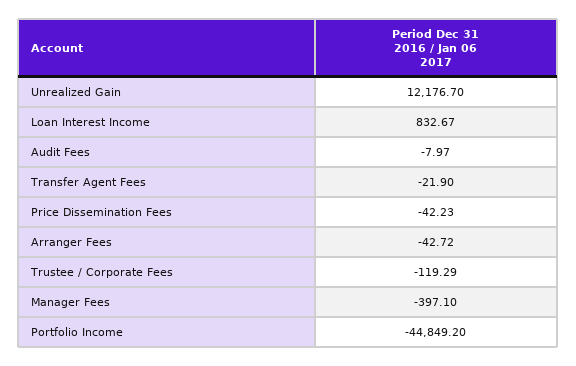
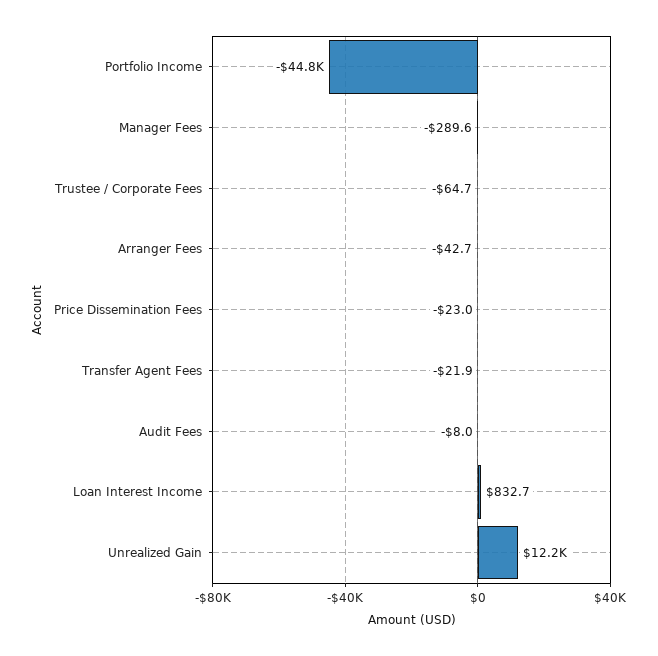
Price Dissemination Fees: -42.23 -> -23
Trustee / Corporate Fees: -119.29 -> -64.7
Manager Fees: -397.1 -> -289.6

